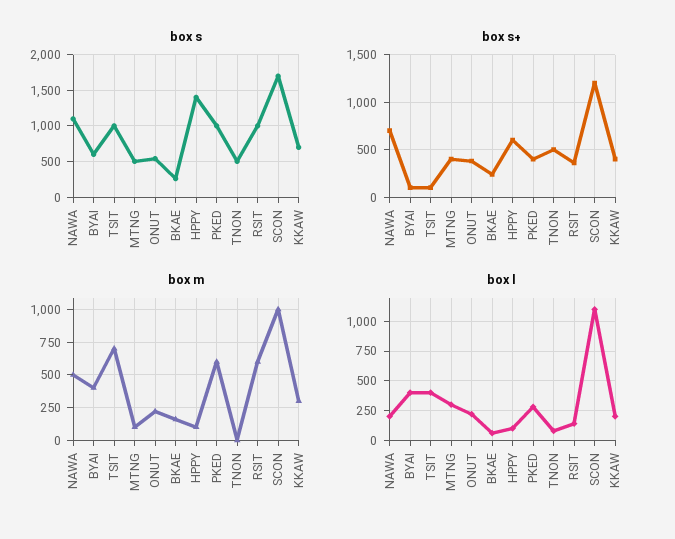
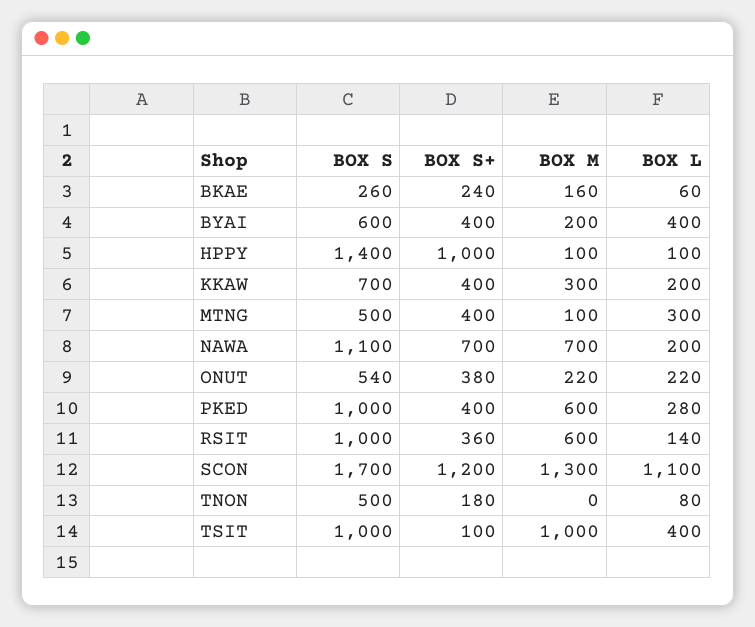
box s+, BYAI: 100 -> 400
box s+, HPPY: 600 -> 1000
box s+, TNON: 500 -> 180
box m, NAWA: 500 -> 700
box m, BYAI: 400 -> 200
box m, TSIT: 700 -> 1000
box m, SCON: 1000 -> 1300

